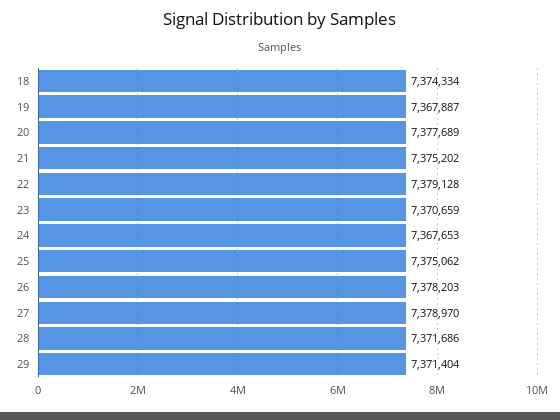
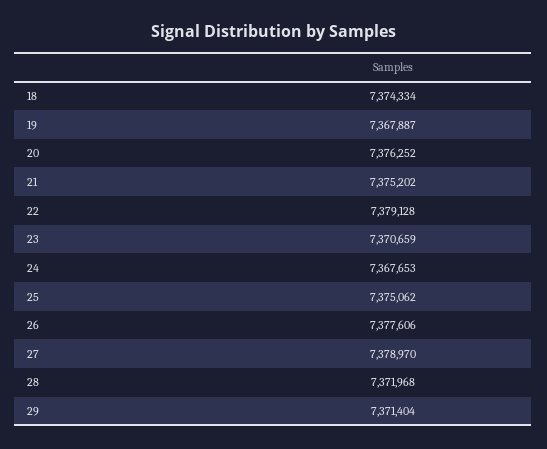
20: 7377689 -> 7376252
26: 7378203 -> 7377606
28: 7371686 -> 7371968

